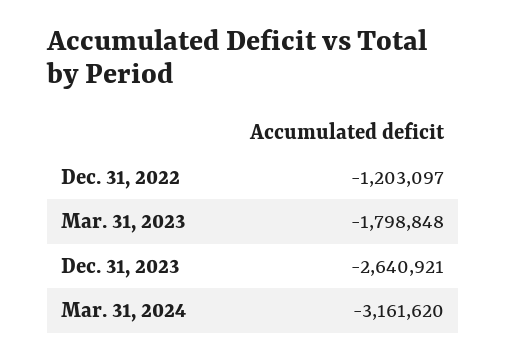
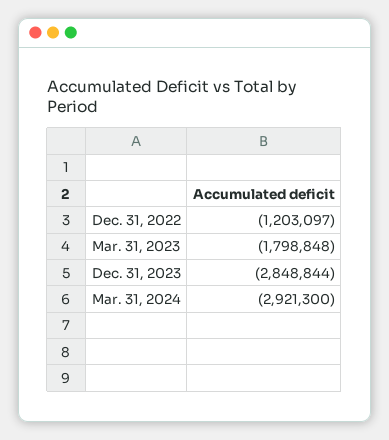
Dec. 31, 2023: -2640921 -> -2848844
Mar. 31, 2024: -3161620 -> -2921300

